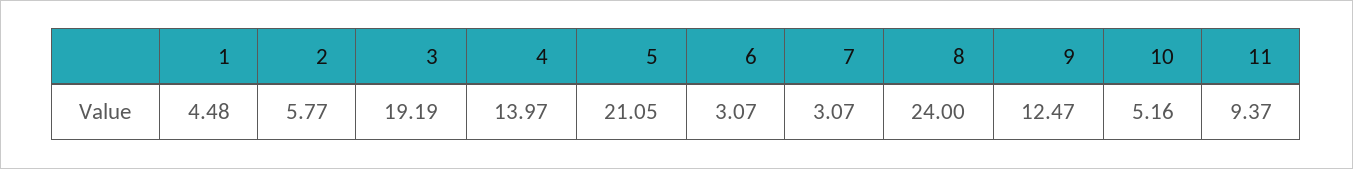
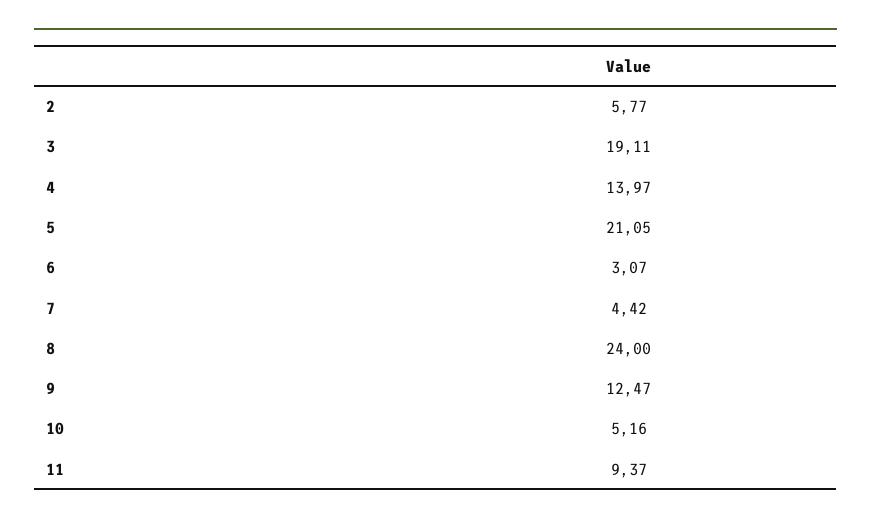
1: 4.48 -> none
3: 19.19 -> 19.11
7: 3.07 -> 4.42

